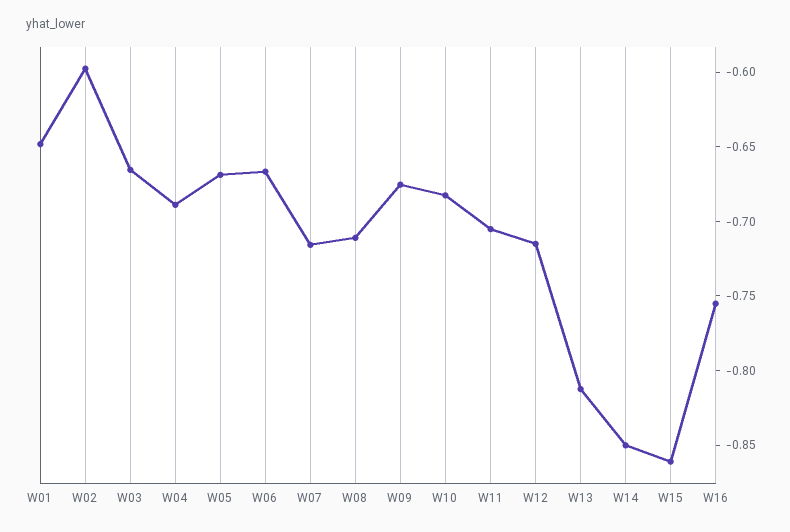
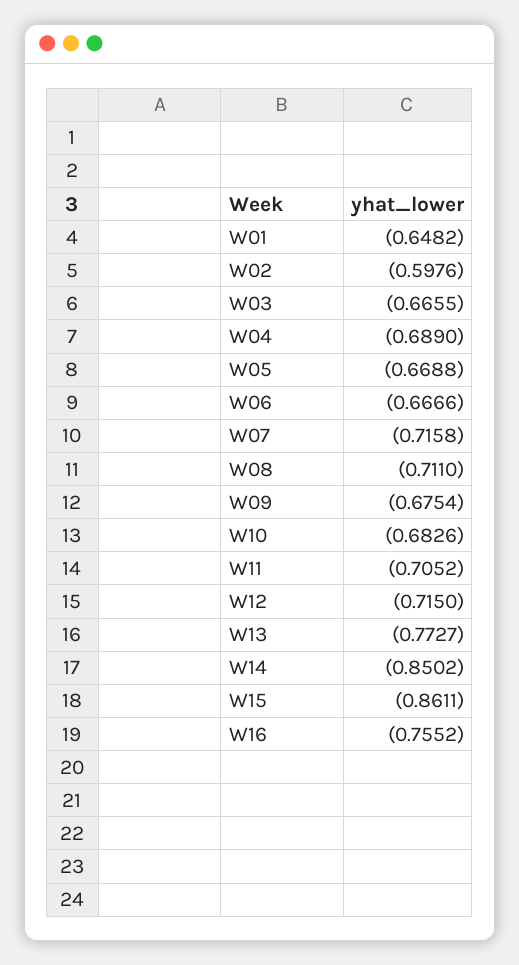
W13: -0.81 -> -0.7727

